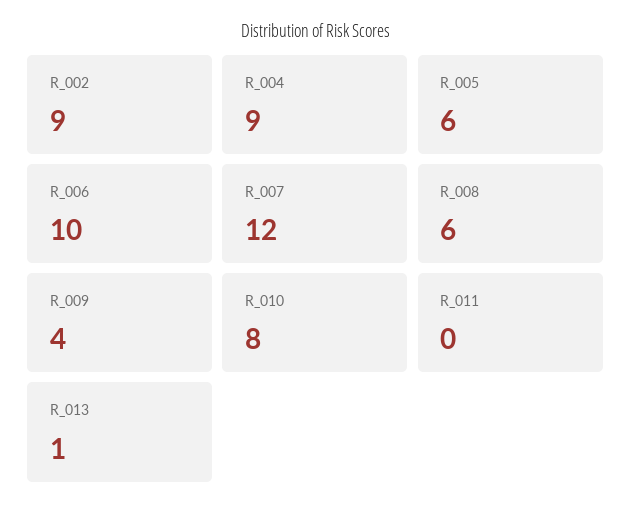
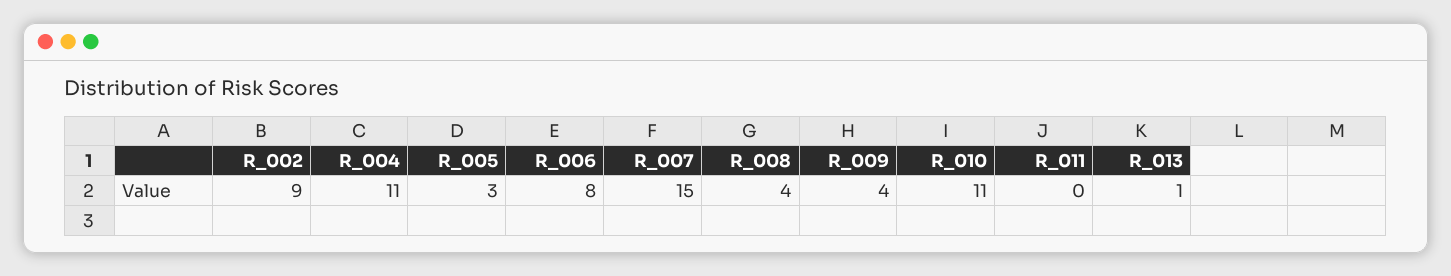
R_004: 9 -> 11
R_005: 6 -> 3
R_006: 10 -> 8
R_007: 12 -> 15
R_008: 6 -> 4
R_010: 8 -> 11

